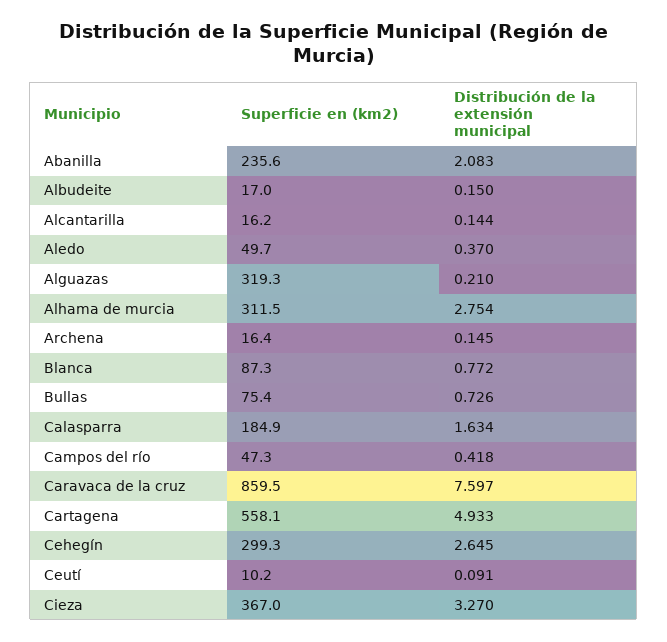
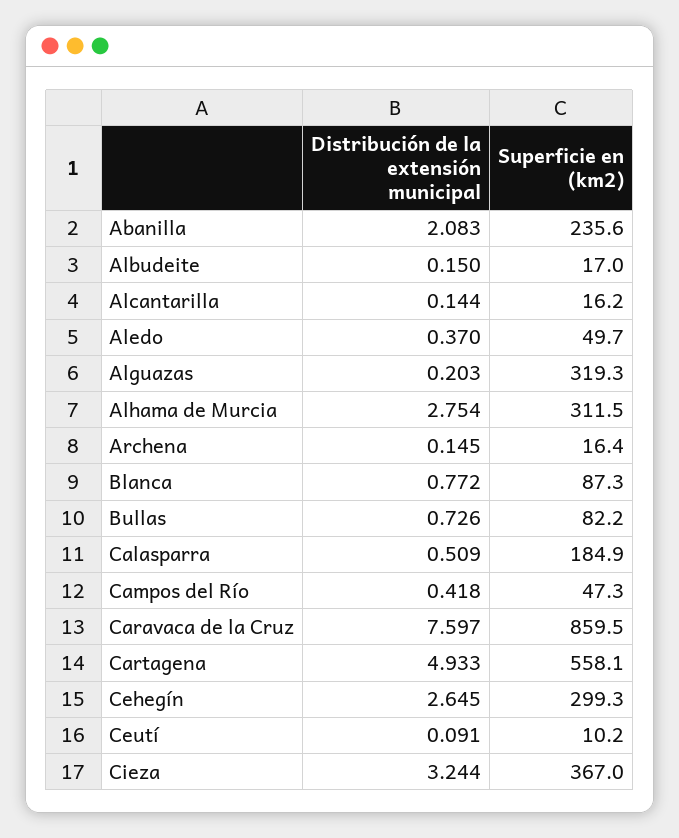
Distribución de la extensión municipal, Alguazas: 0.21 -> 0.203
Superficie en (km2), Bullas: 75.4 -> 82.2
Distribución de la extensión municipal, Calasparra: 1.634 -> 0.509
Distribución de la extensión municipal, Cieza: 3.27 -> 3.244

